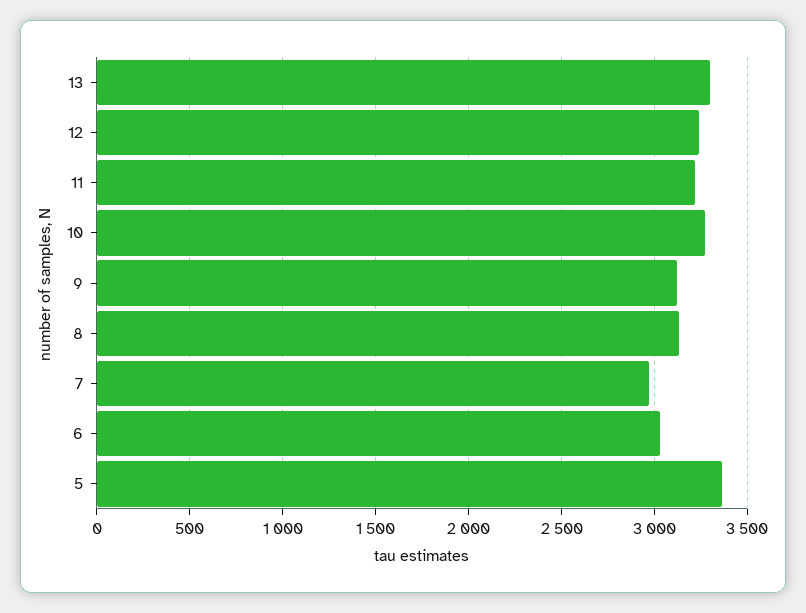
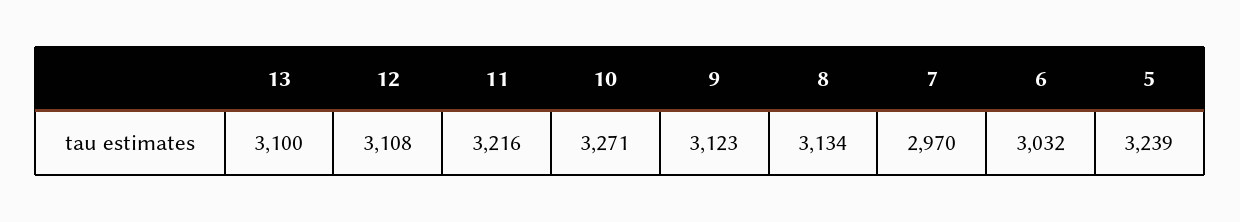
13: 3300 -> 3100
12: 3250 -> 3108
5: 3350 -> 3239

